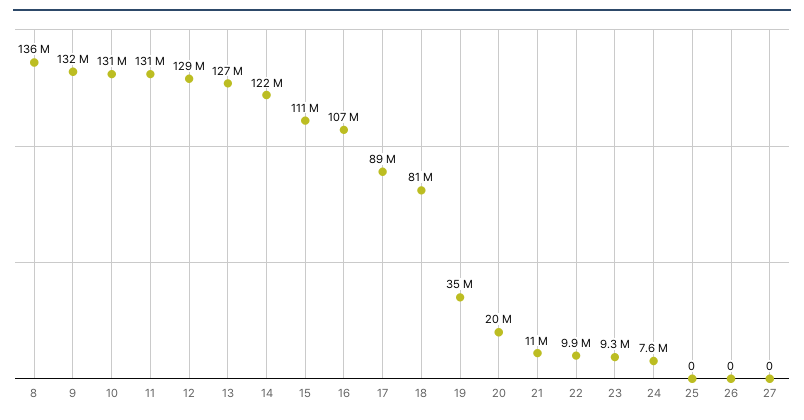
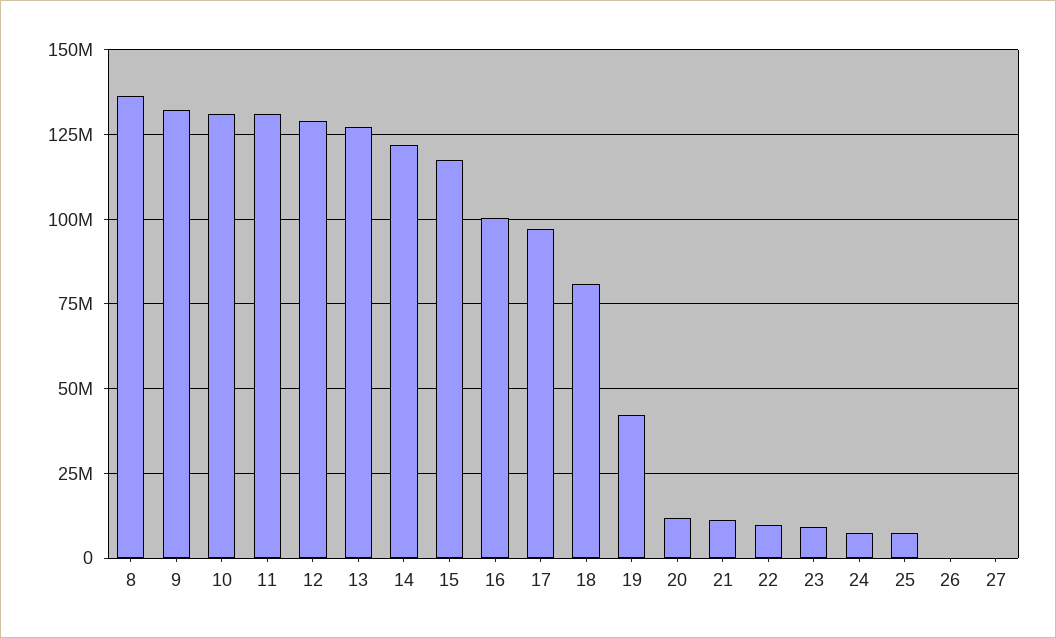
15: 111000000 -> 117500000
16: 107000000 -> 100000000
17: 89000000 -> 97500000
19: 35000000 -> 42500000
20: 20000000 -> 12500000
25: 0 -> 7500000

